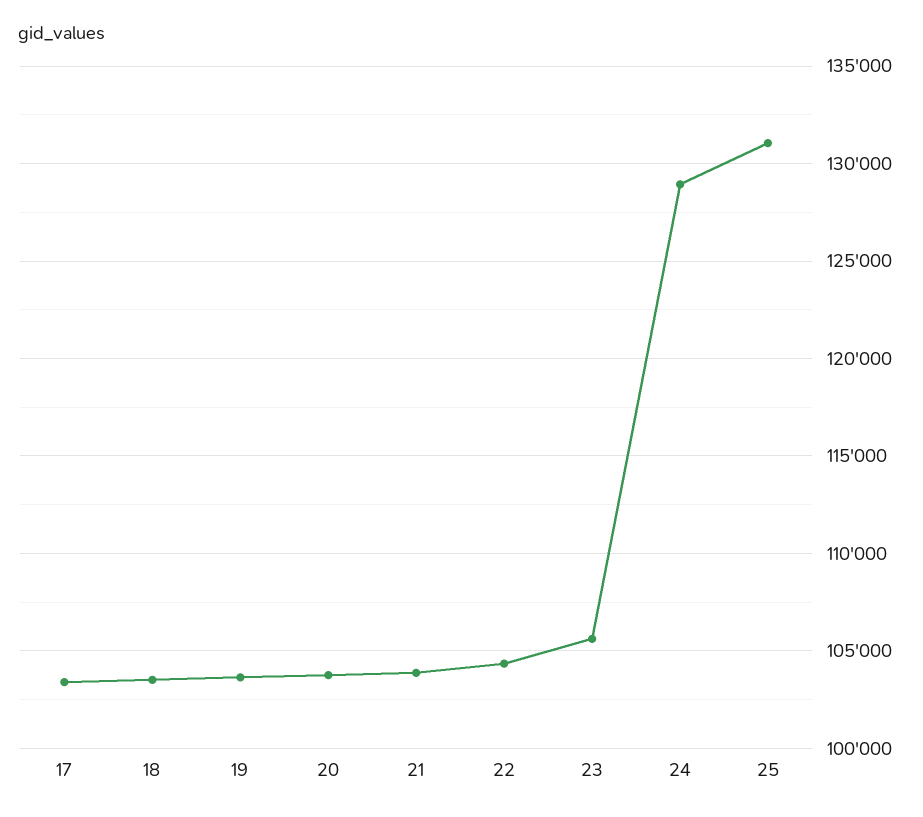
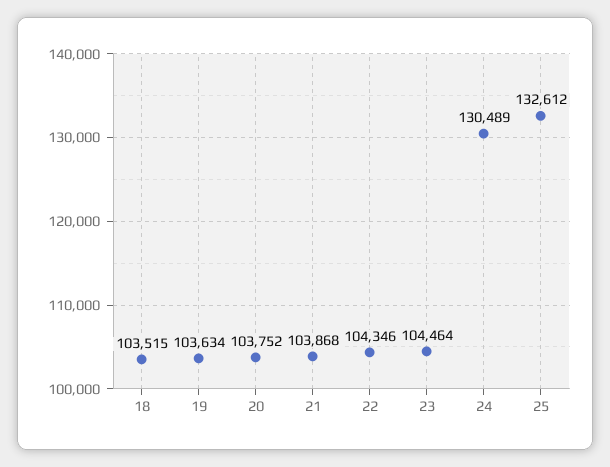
17: 103500 -> none
23: 105500 -> 104464
24: 129000 -> 130489
25: 131000 -> 132612

